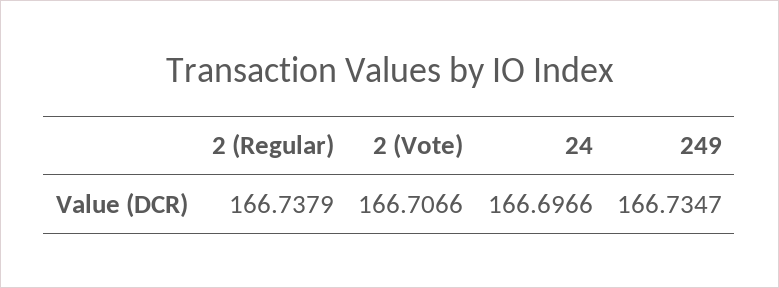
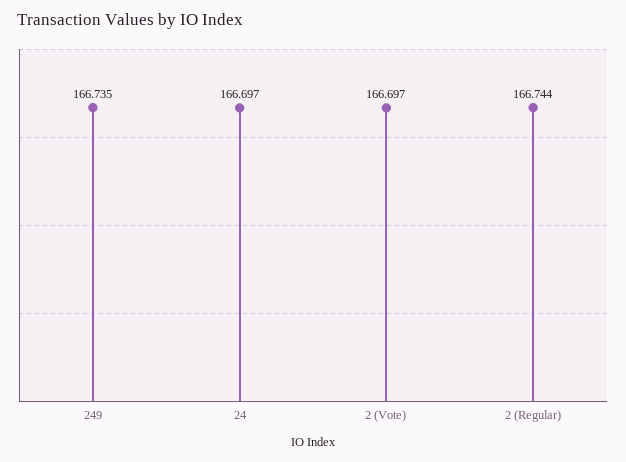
2 (Regular): 166.7379 -> 166.744
2 (Vote): 166.7066 -> 166.697

